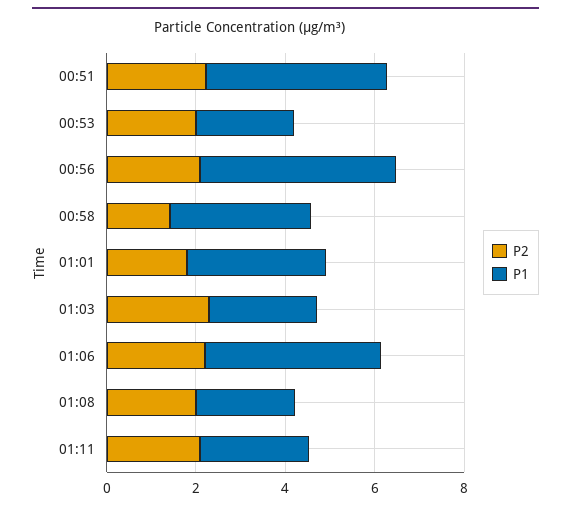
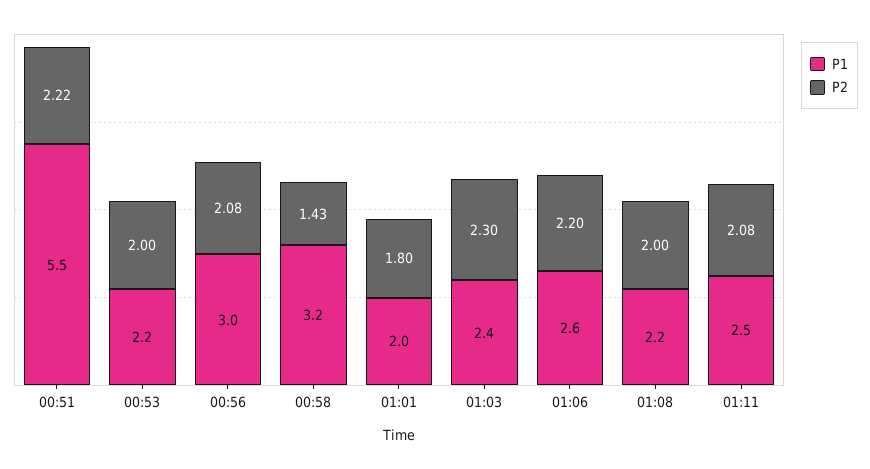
P1, 00:51: 4 -> 5.5
P1, 00:56: 4.5 -> 3
P1, 01:01: 3 -> 2
P1, 01:06: 4 -> 2.6

